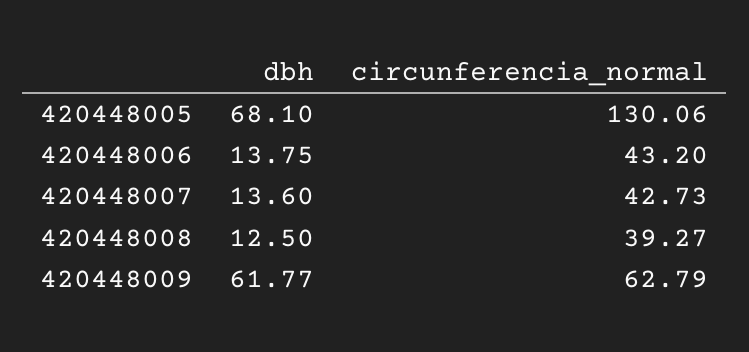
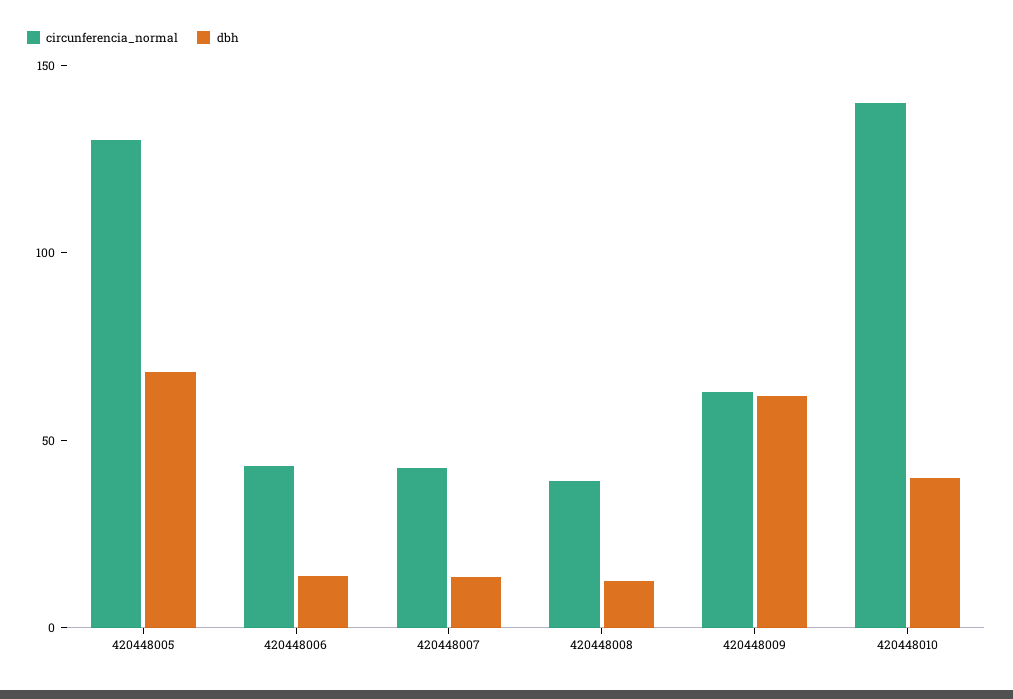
circunferencia_normal, 420448010: none -> 140
dbh, 420448010: none -> 40

